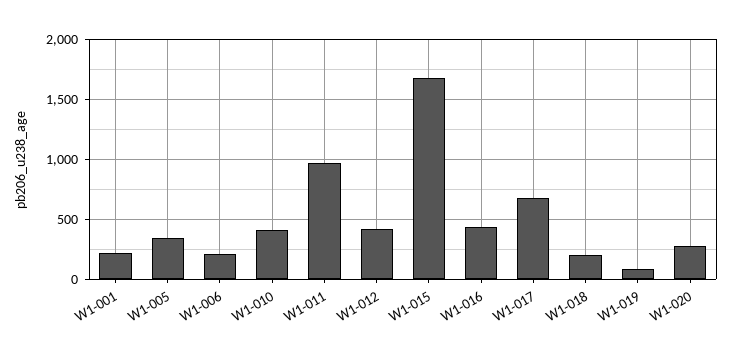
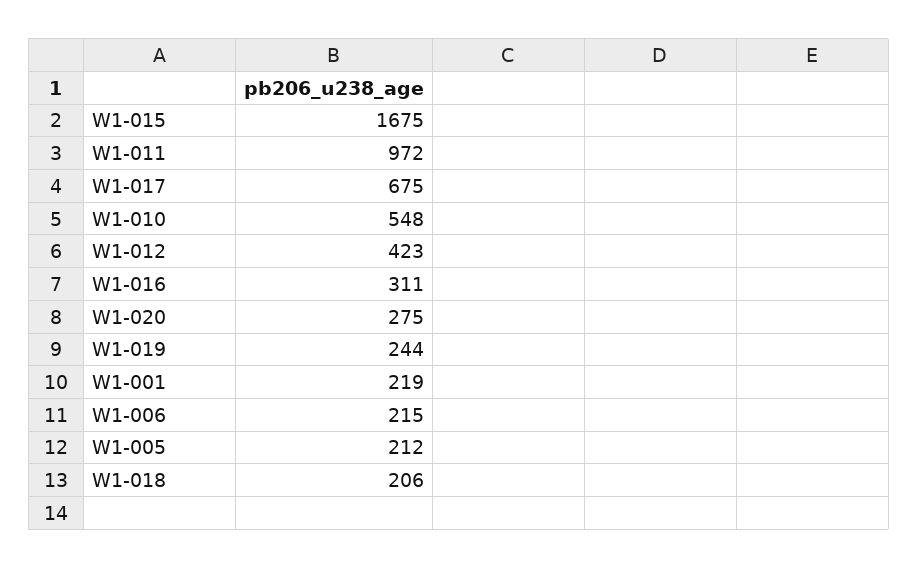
W1-005: 350 -> 212
W1-010: 400 -> 548
W1-016: 450 -> 311
W1-019: 100 -> 244

